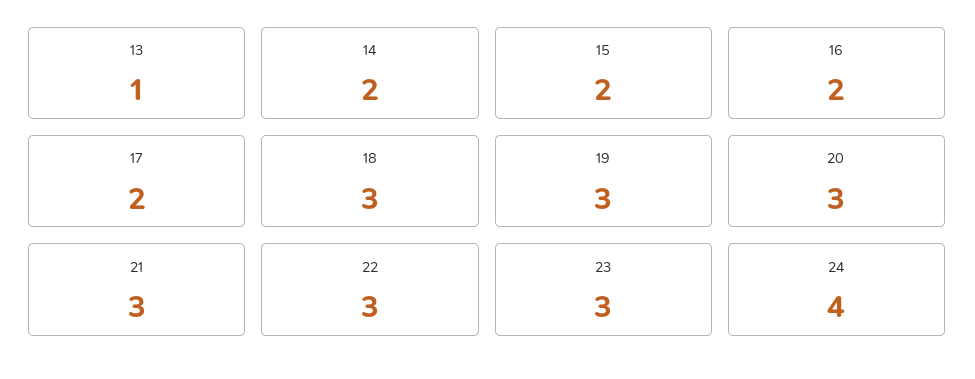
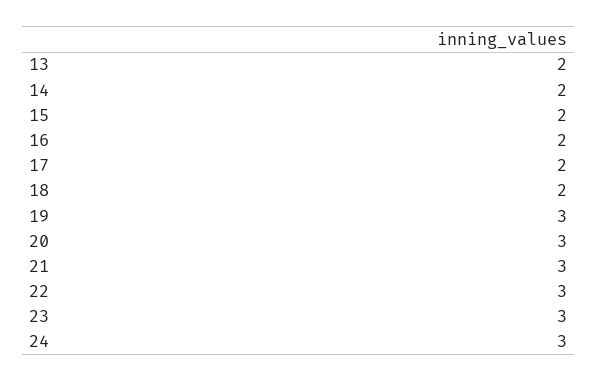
13: 1 -> 2
18: 3 -> 2
24: 4 -> 3

